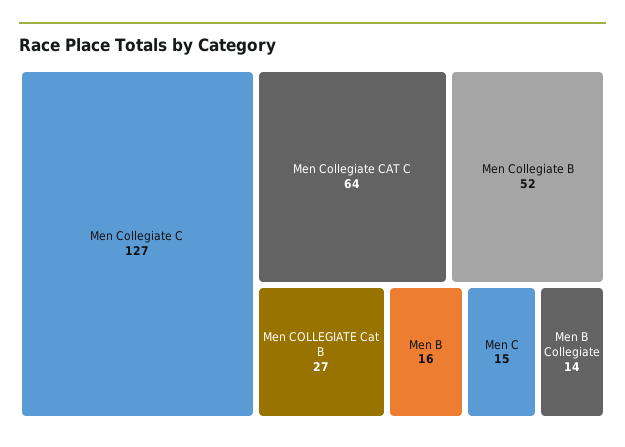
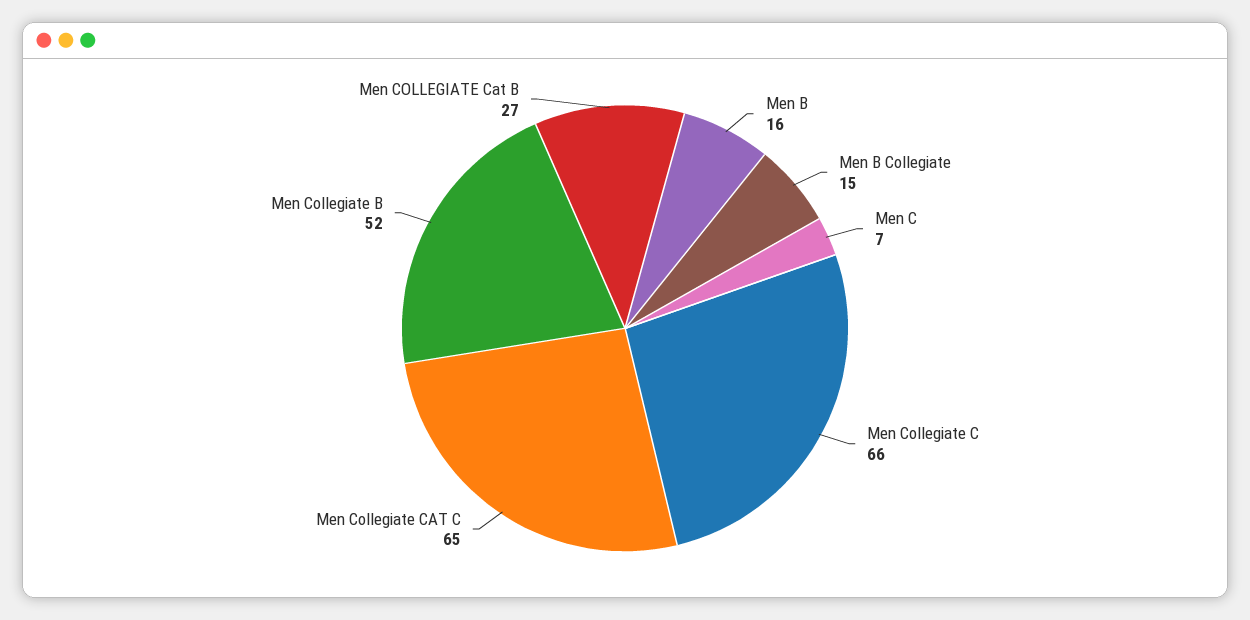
Men Collegiate C: 127 -> 66
Men Collegiate CAT C: 64 -> 65
Men C: 15 -> 7
Men B Collegiate: 14 -> 15

